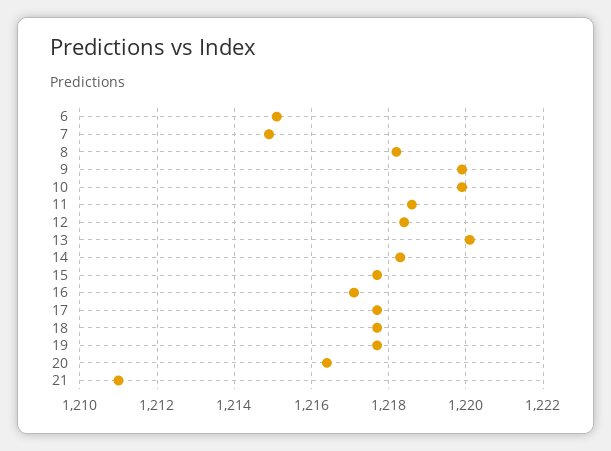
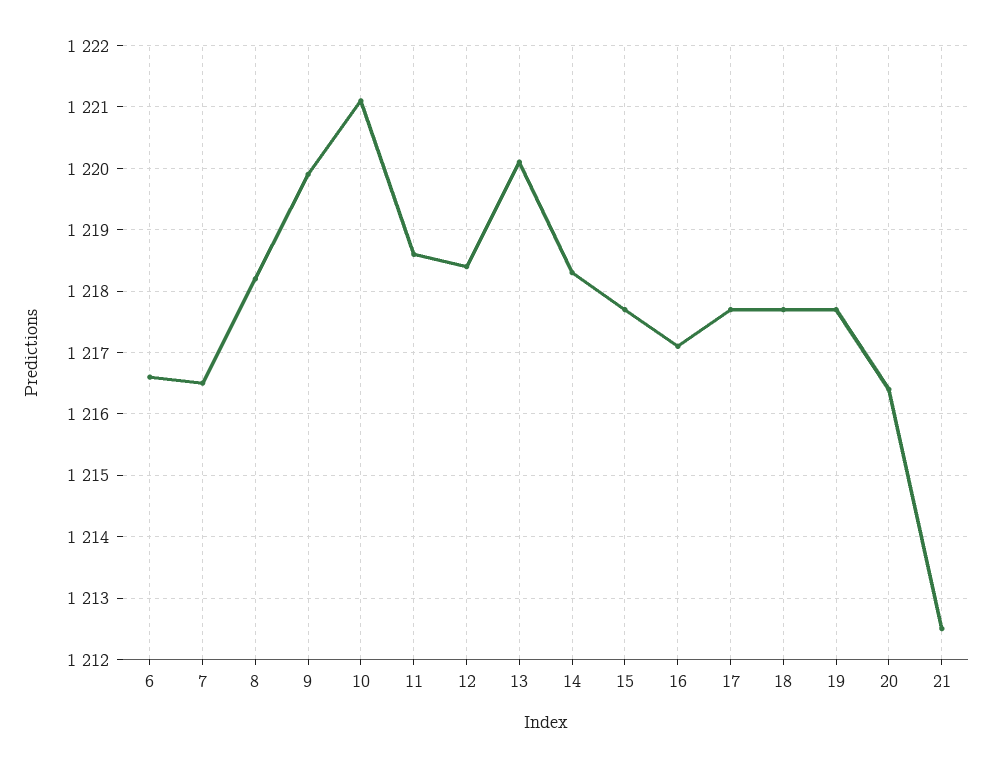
6: 1215 -> 1216.6
7: 1215 -> 1216.5
10: 1220 -> 1221.1
21: 1211 -> 1212.5

